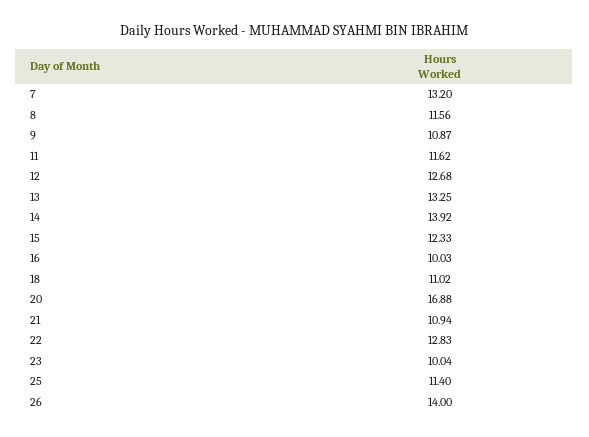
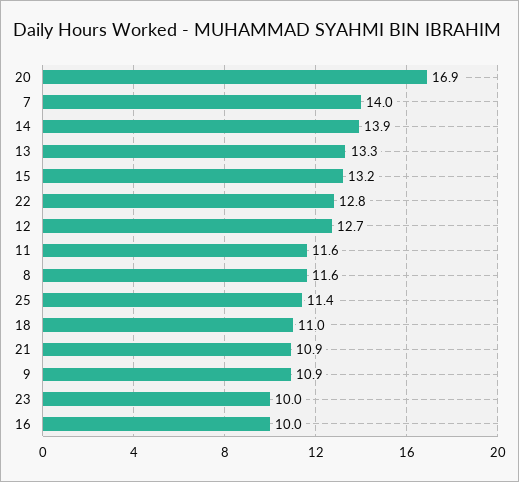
7: 13.2 -> 14
15: 12.33 -> 13.2
26: 14 -> none

